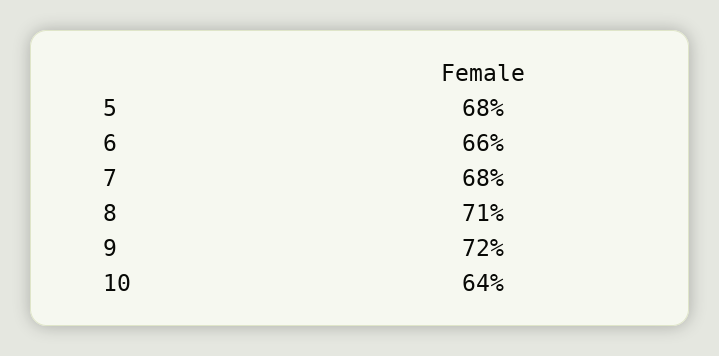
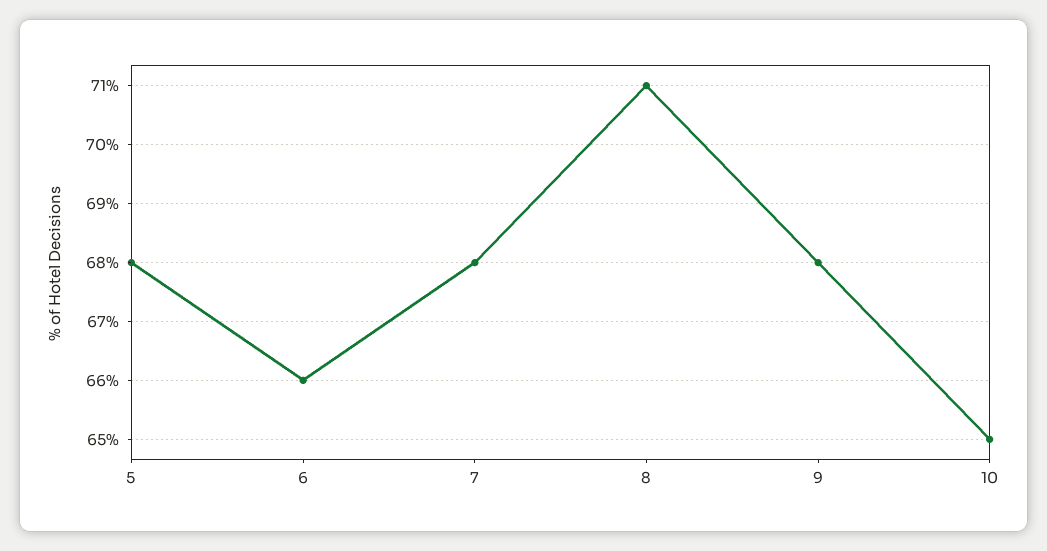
9: 72 -> 68
10: 64 -> 65

